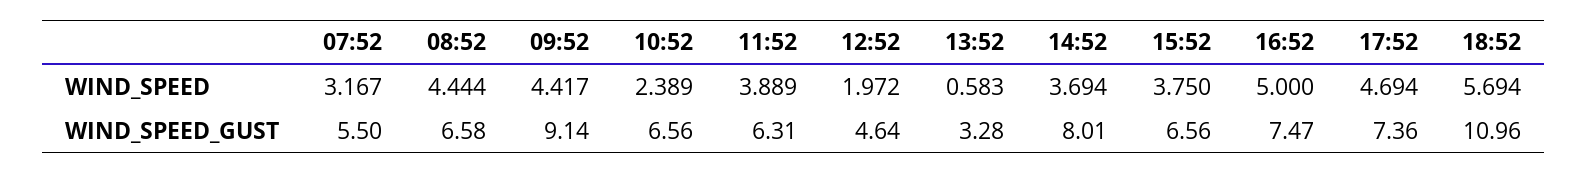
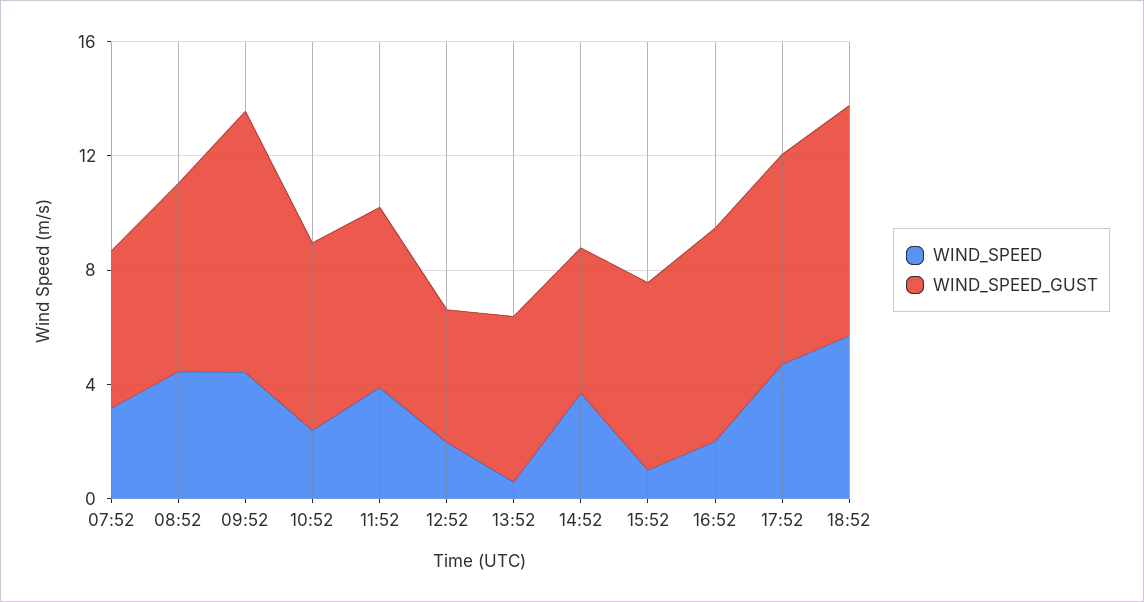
WIND_SPEED, 15:52: 3.75 -> 1
WIND_SPEED, 16:52: 5 -> 2
WIND_SPEED_GUST, 13:52: 3.28 -> 6
WIND_SPEED_GUST, 14:52: 8.01 -> 5
WIND_SPEED_GUST, 18:52: 10.96 -> 8

